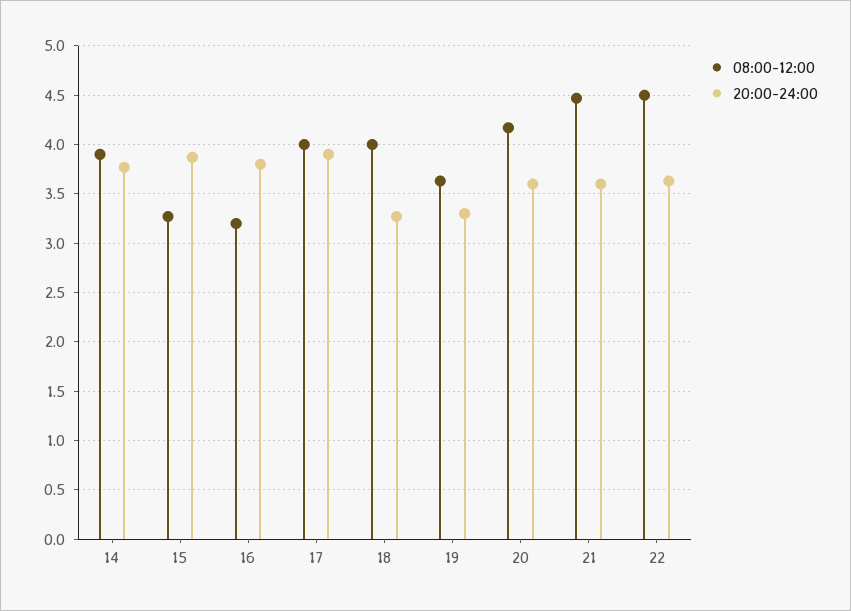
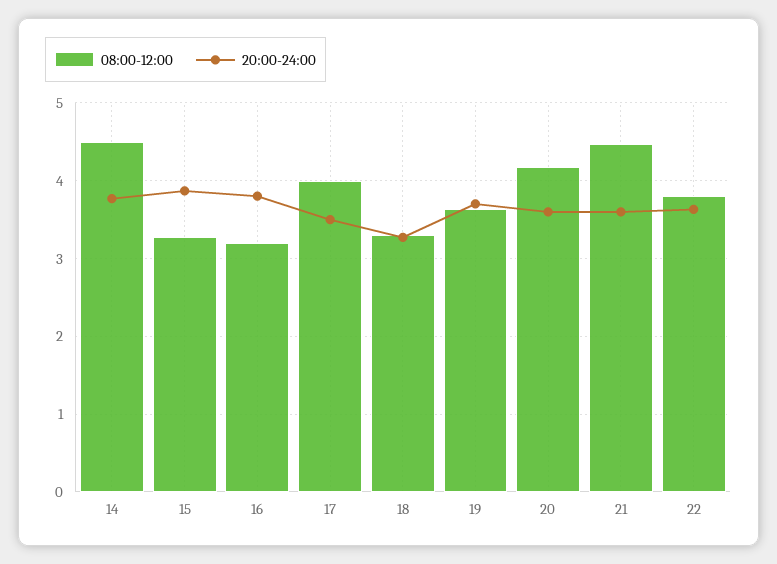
08:00-12:00, 14: 3.9 -> 4.5
20:00-24:00, 17: 3.9 -> 3.5
08:00-12:00, 18: 4 -> 3.3
20:00-24:00, 19: 3.3 -> 3.7
08:00-12:00, 22: 4.5 -> 3.8

